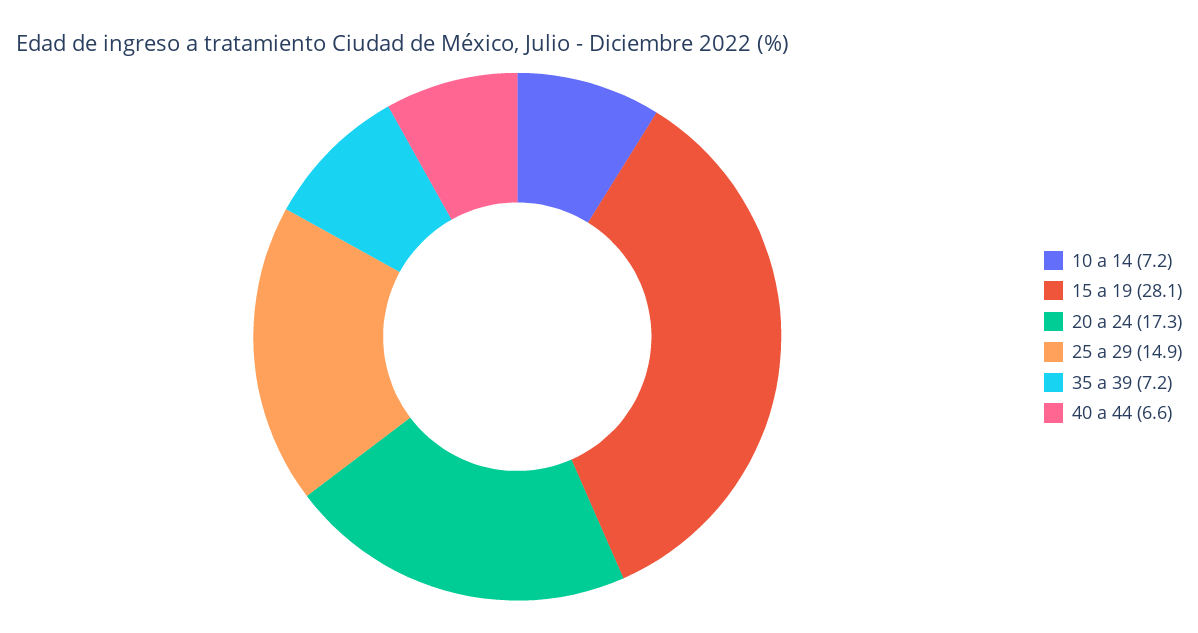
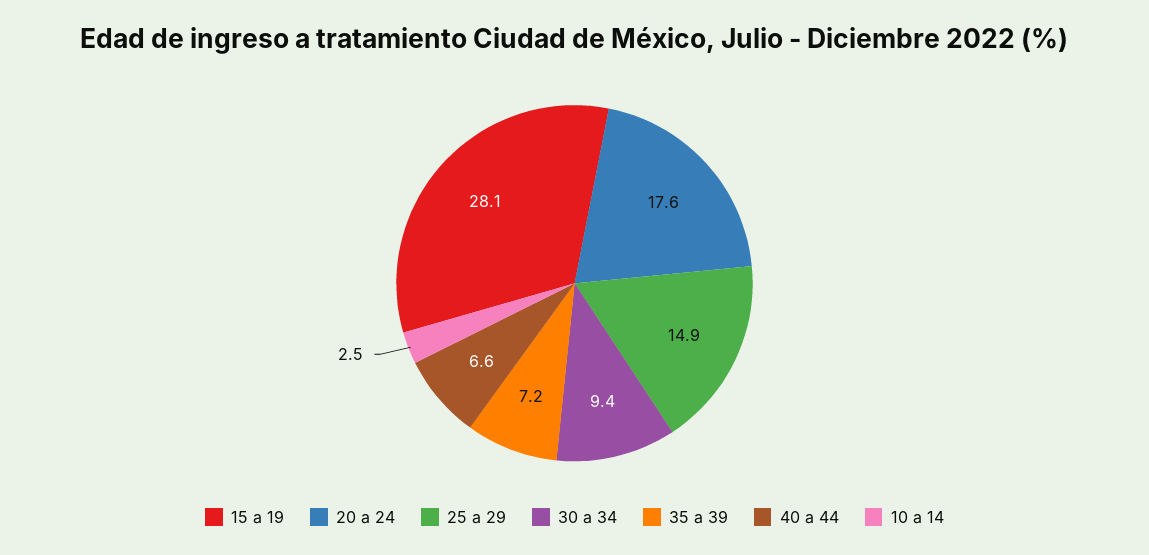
10 a 14: 7.2 -> 2.5
20 a 24: 17.3 -> 17.6
30 a 34: none -> 9.4

